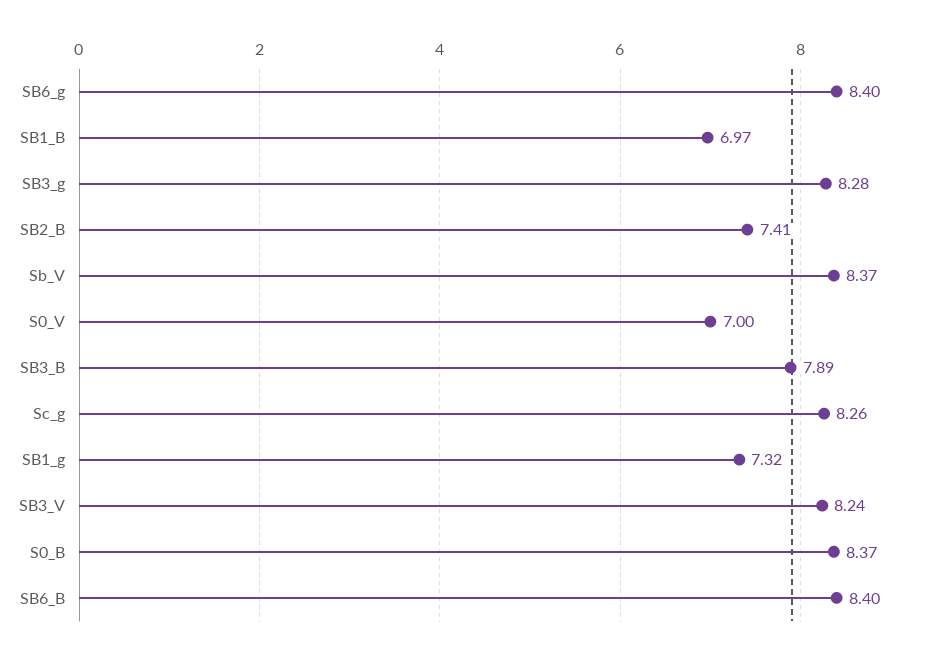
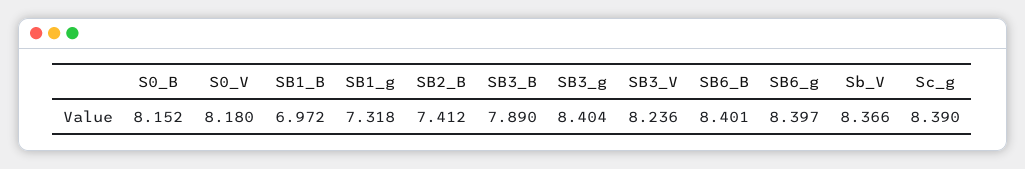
SB3_g: 8.28 -> 8.404
S0_V: 7 -> 8.18
Sc_g: 8.26 -> 8.39
S0_B: 8.37 -> 8.152

